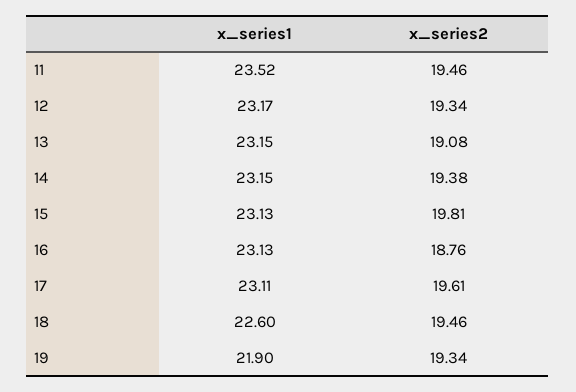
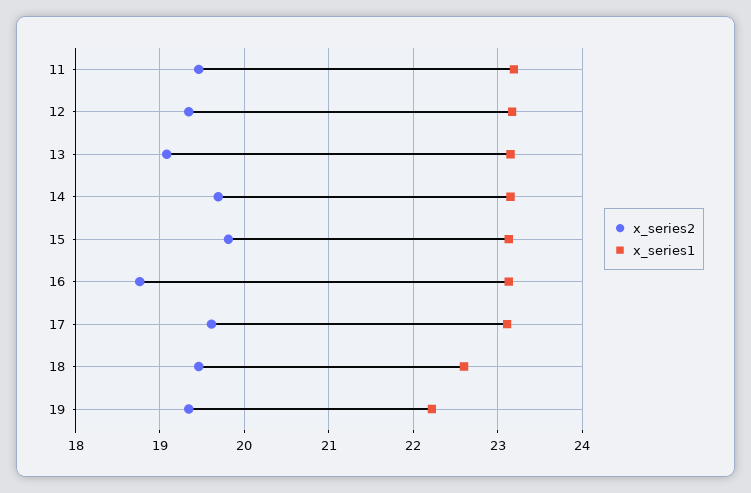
x_series1, 11: 23.52 -> 23.2
x_series2, 14: 19.38 -> 19.7
x_series1, 19: 21.9 -> 22.2

